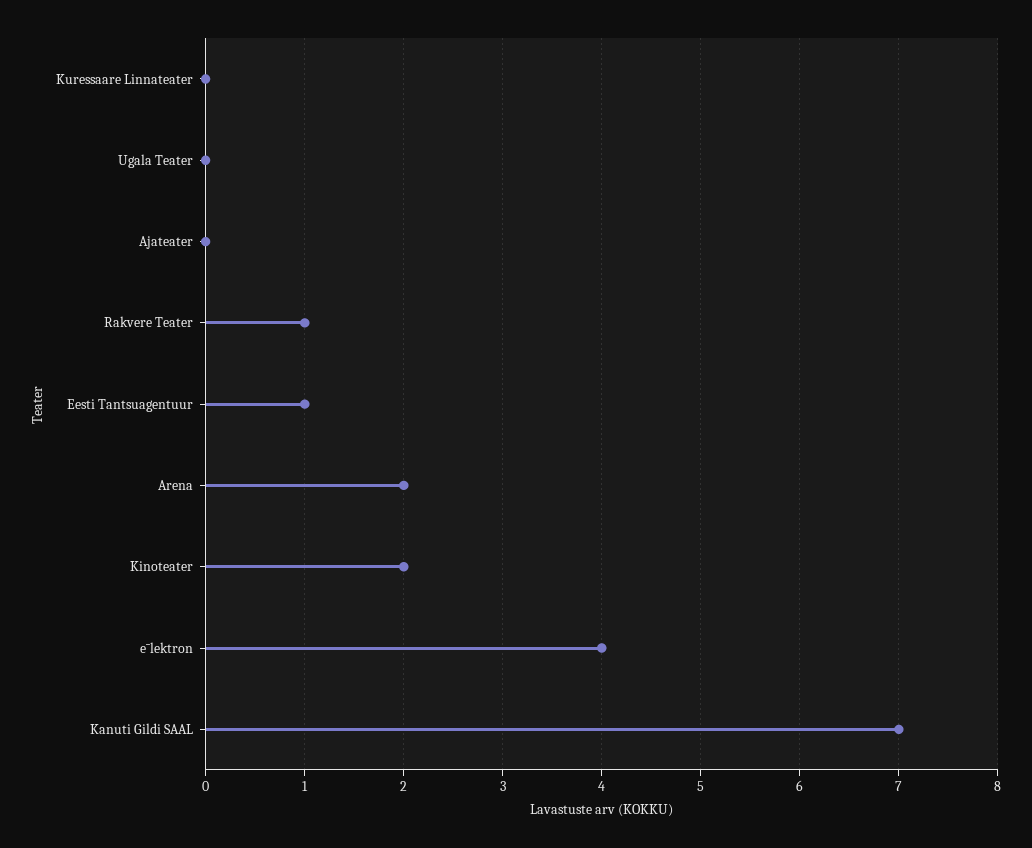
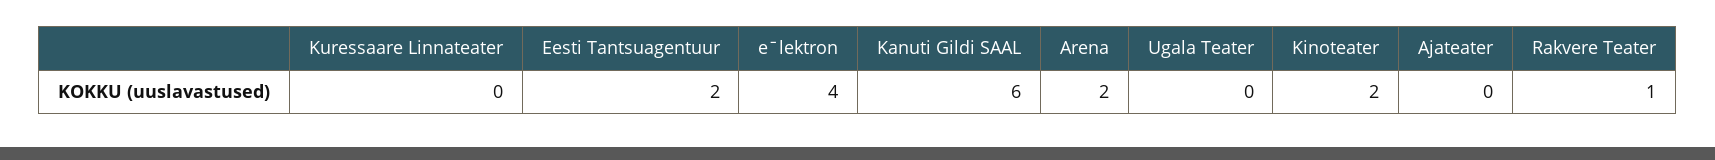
Eesti Tantsuagentuur: 1 -> 2
Kanuti Gildi SAAL: 7 -> 6

